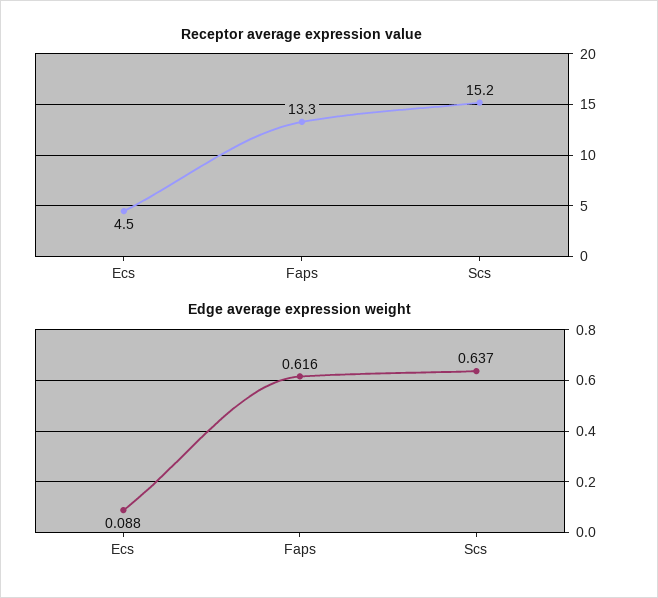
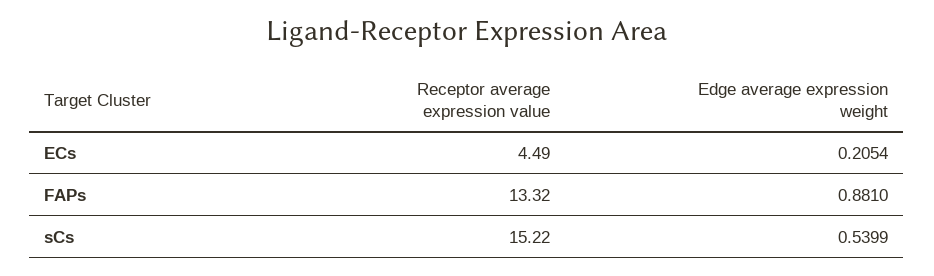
Edge average expression weight, Ecs: 0.088 -> 0.2054
Edge average expression weight, Faps: 0.616 -> 0.881
Edge average expression weight, Scs: 0.637 -> 0.5399

